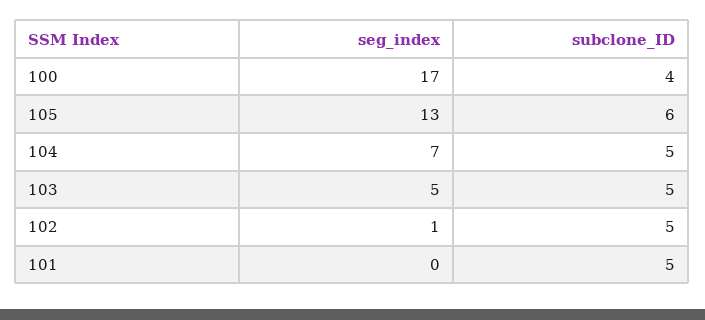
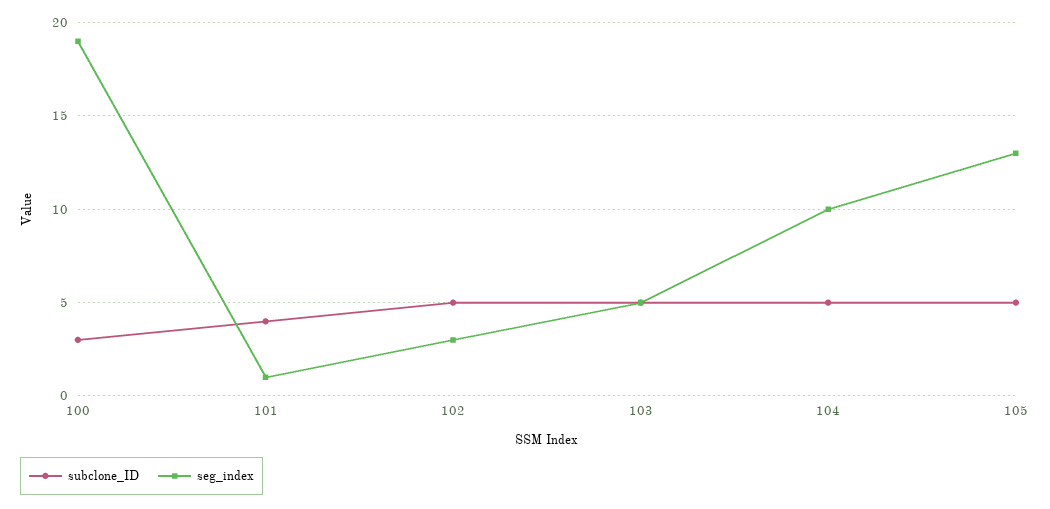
seg_index, 100: 17 -> 19
subclone_ID, 100: 4 -> 3
subclone_ID, 105: 6 -> 5
seg_index, 104: 7 -> 10
seg_index, 102: 1 -> 3
seg_index, 101: 0 -> 1
subclone_ID, 101: 5 -> 4

